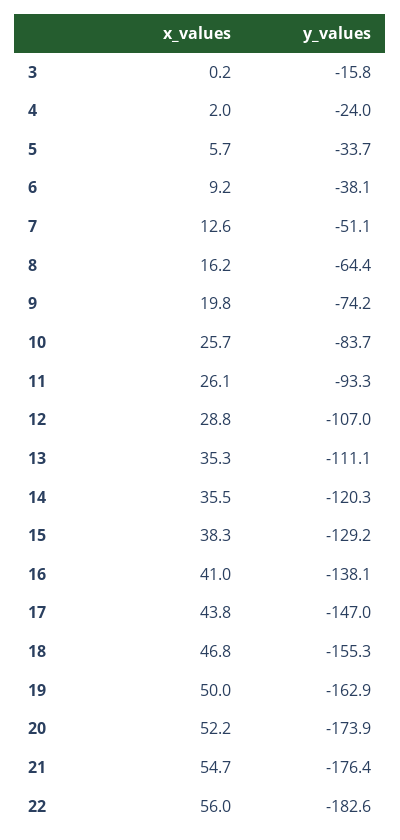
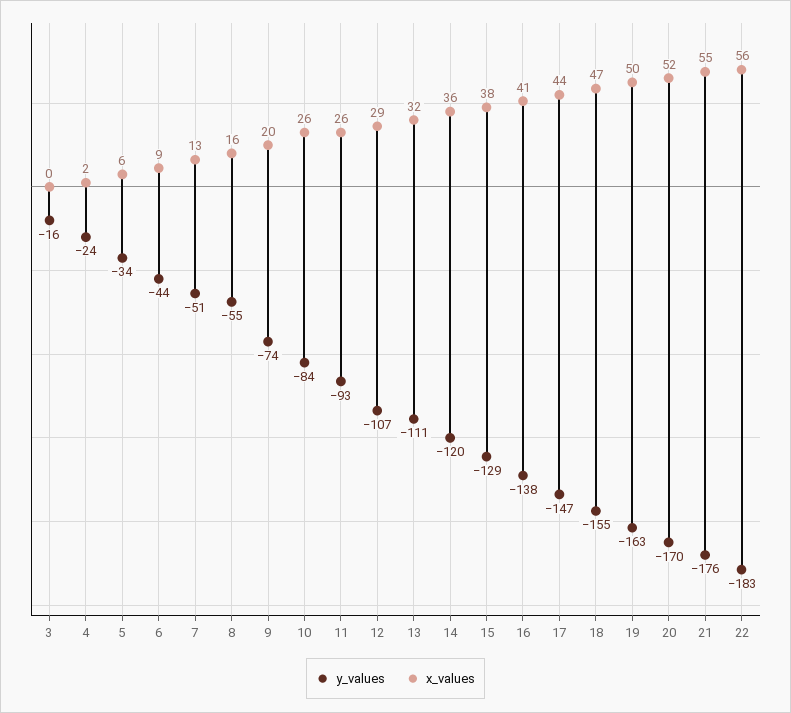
y_values, 6: -38.1 -> -44
y_values, 8: -64.4 -> -55
x_values, 13: 35.3 -> 32
y_values, 20: -173.9 -> -170

